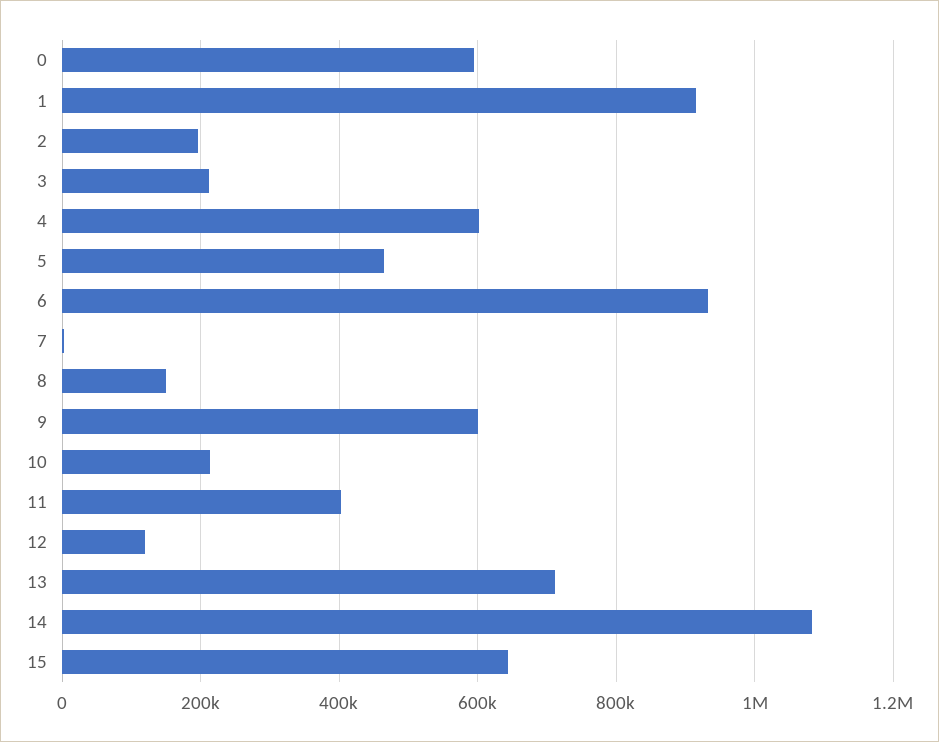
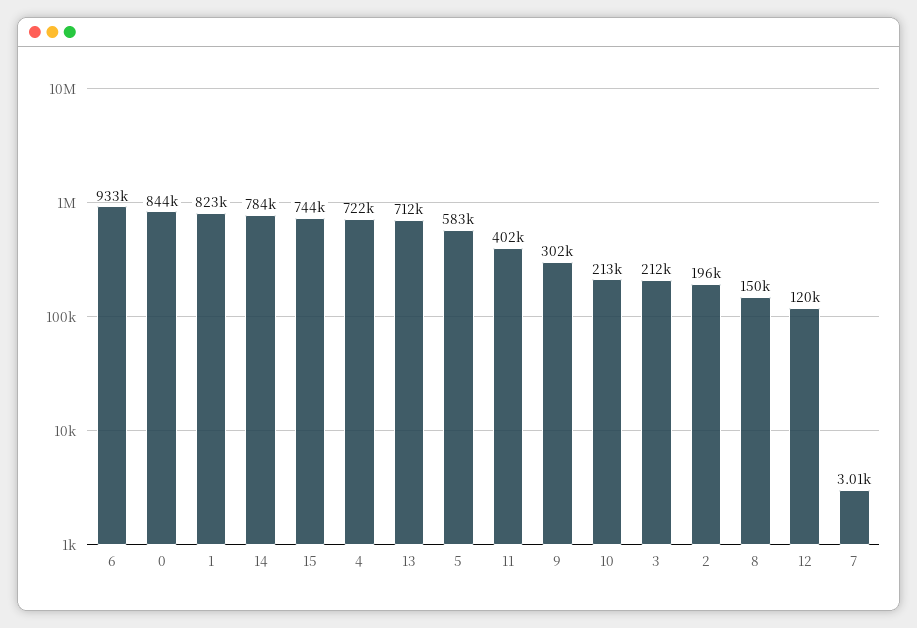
0: 600000 -> 844000
1: 920000 -> 823000
4: 600000 -> 722000
5: 460000 -> 583000
9: 600000 -> 302000
14: 1080000 -> 784000
15: 640000 -> 744000

